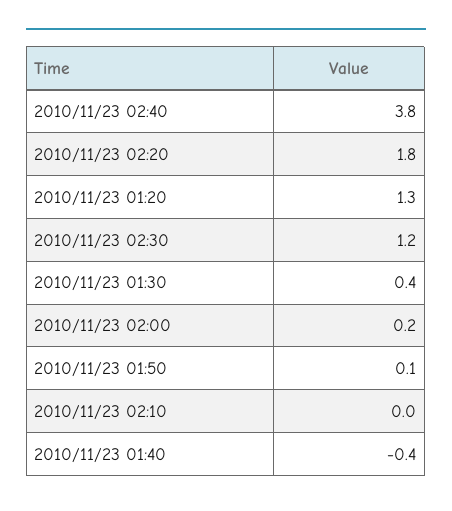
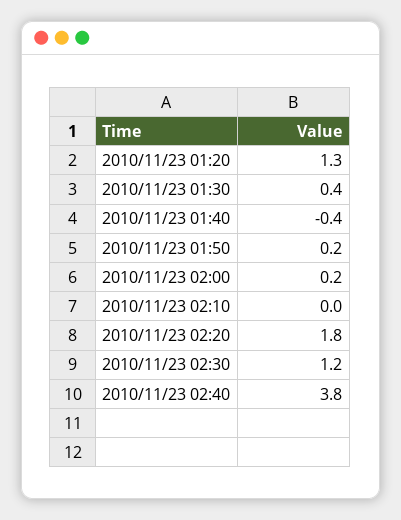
2010/11/23 01:50: 0.1 -> 0.2

